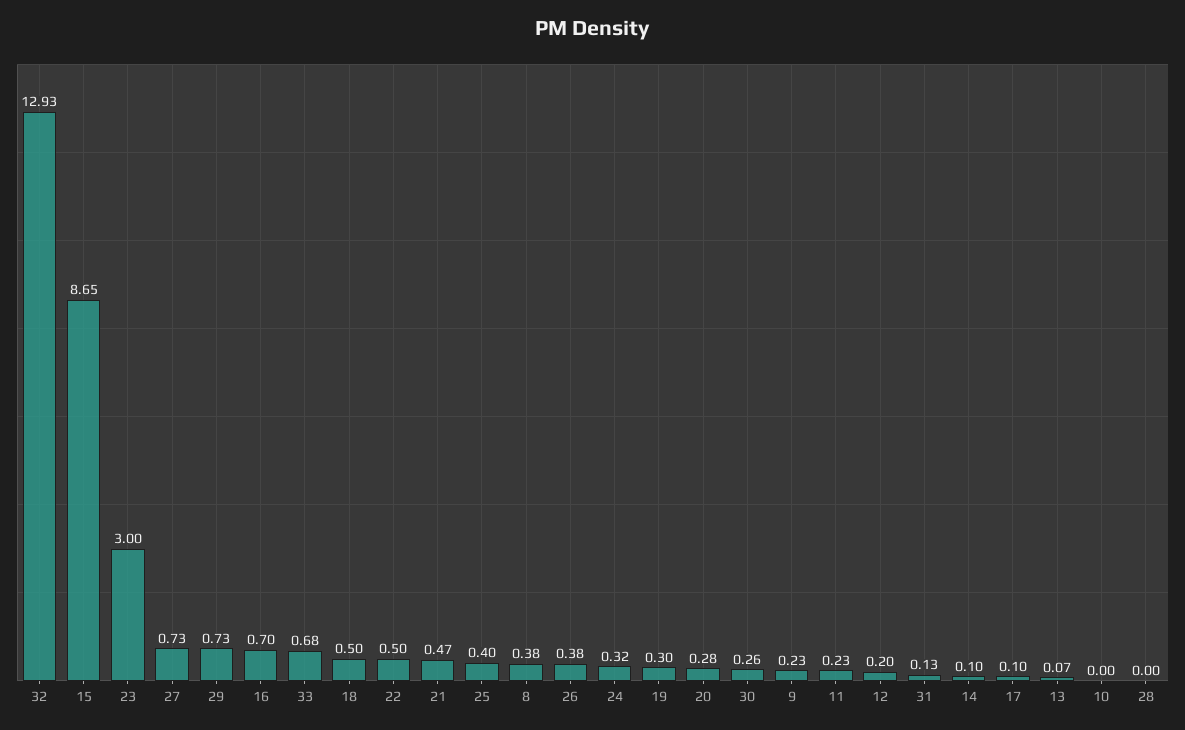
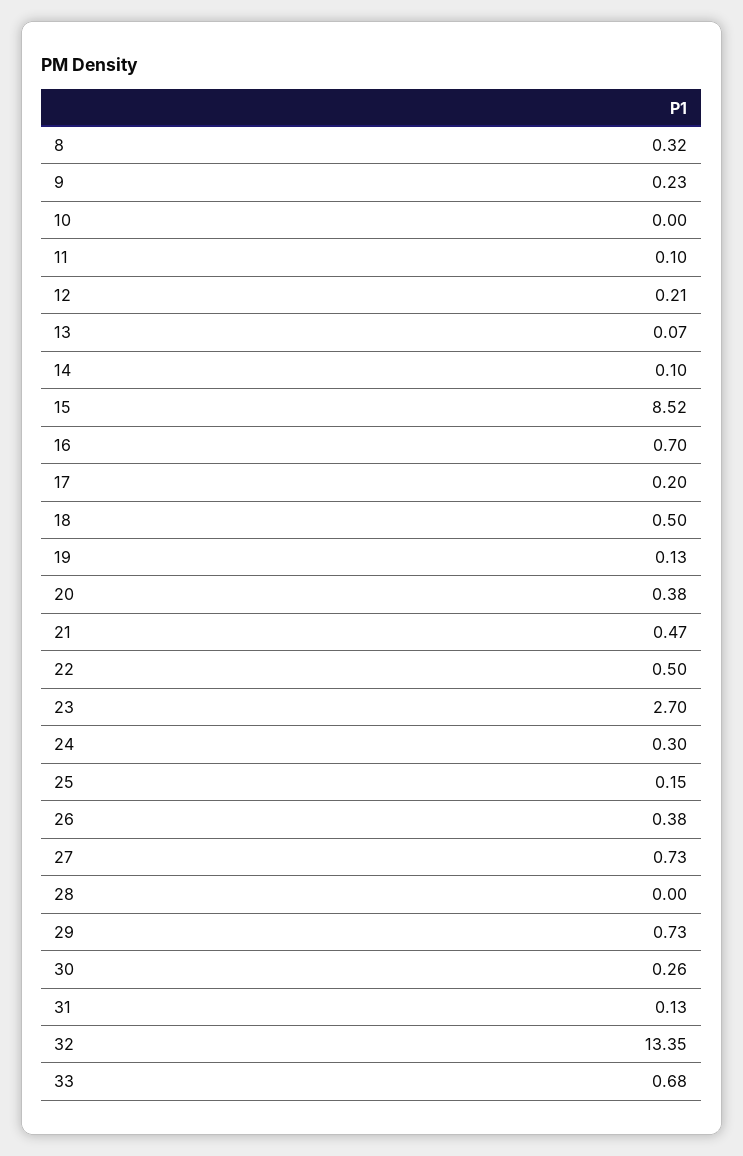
32: 12.93 -> 13.35
15: 8.65 -> 8.52
23: 3 -> 2.7
25: 0.4 -> 0.15
8: 0.38 -> 0.32
24: 0.32 -> 0.3
19: 0.3 -> 0.13
20: 0.28 -> 0.38
11: 0.23 -> 0.1
12: 0.2 -> 0.21
17: 0.1 -> 0.2

